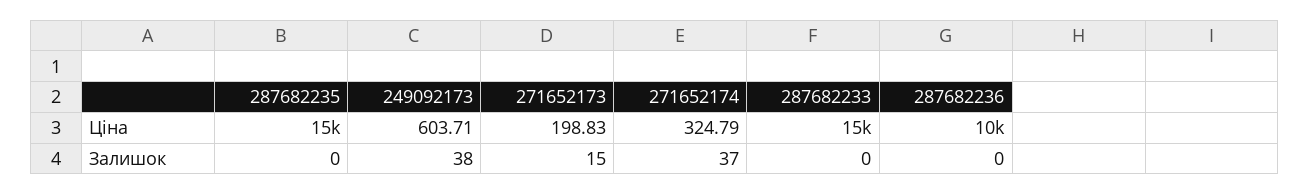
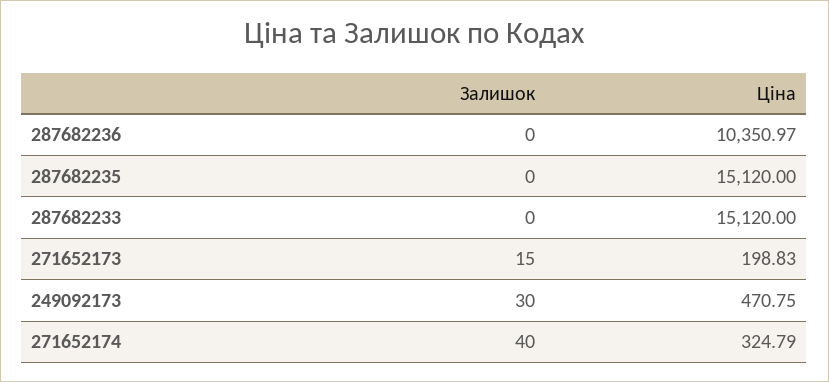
249092173, Ціна: 603.71 -> 470.75
249092173, Залишок: 38 -> 30
271652174, Залишок: 37 -> 40

